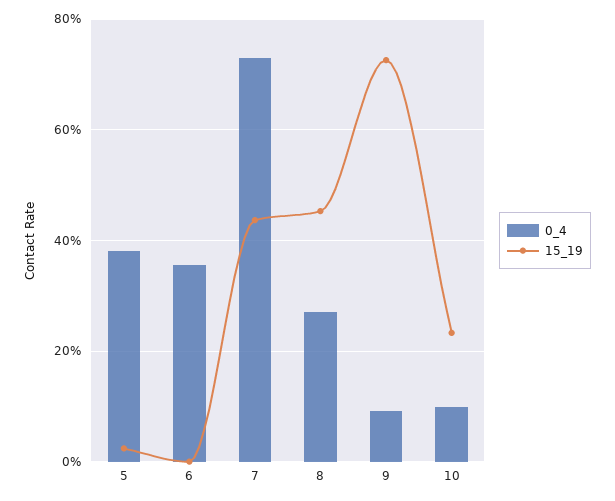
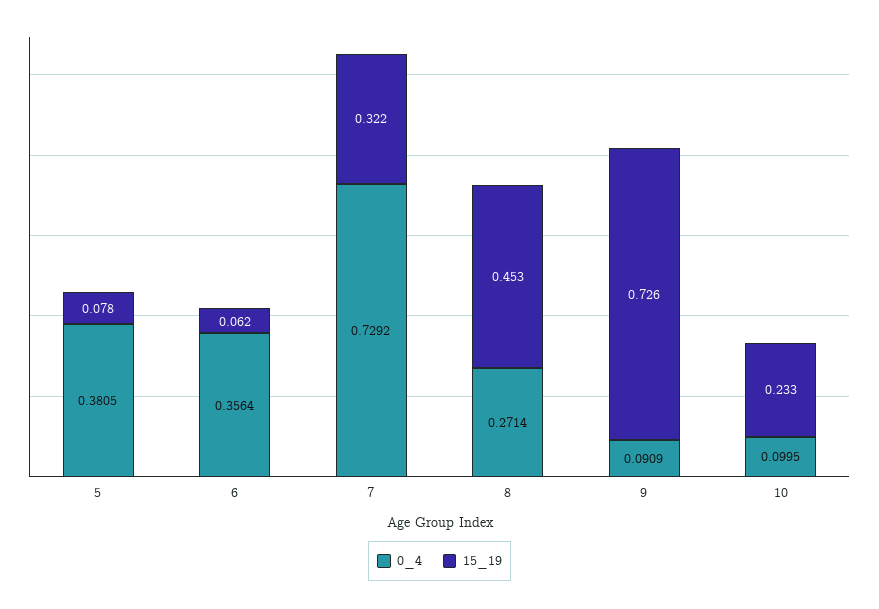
15_19, 5: 0.02 -> 0.078
15_19, 6: 0 -> 0.062
15_19, 7: 0.44 -> 0.322

